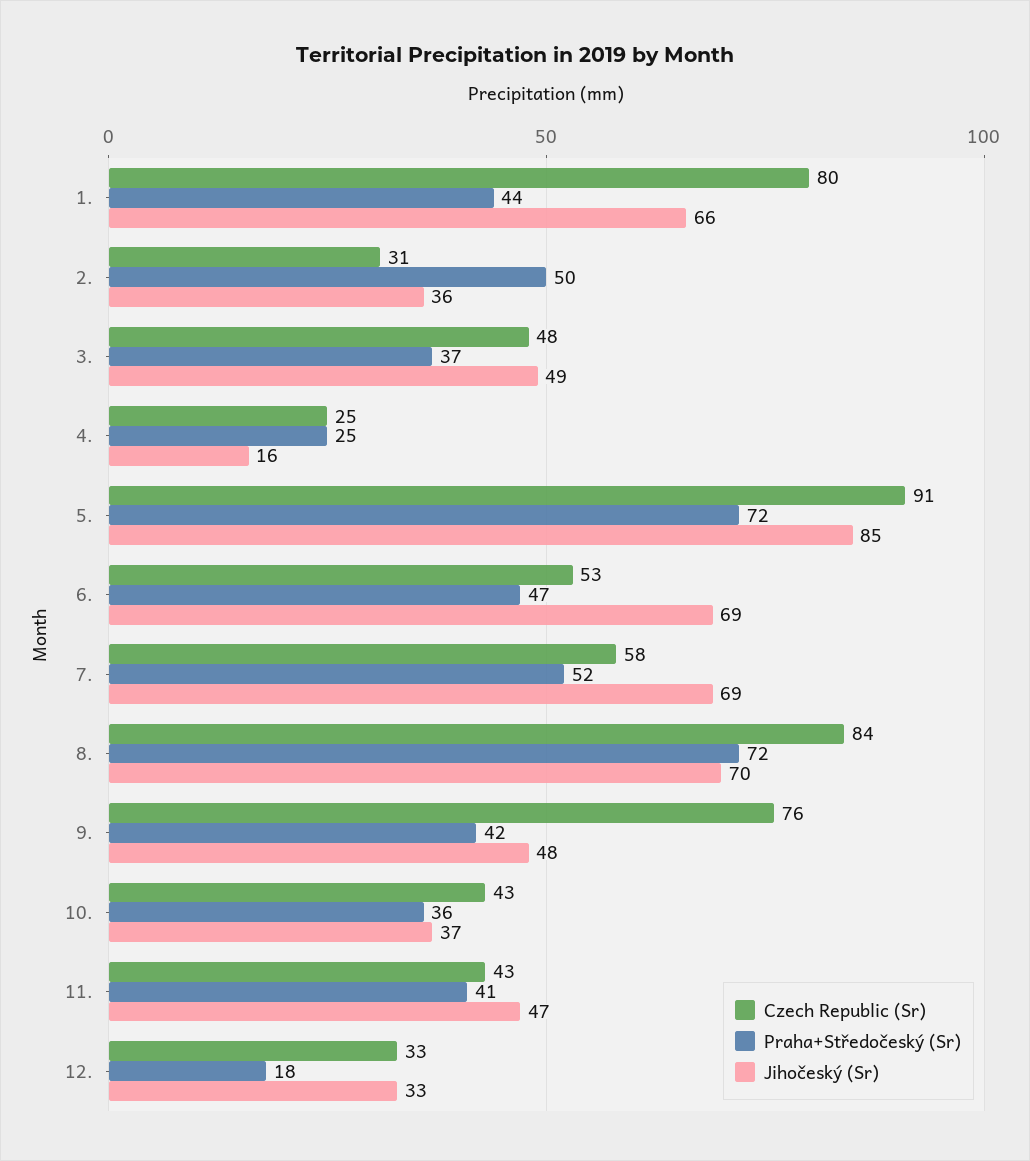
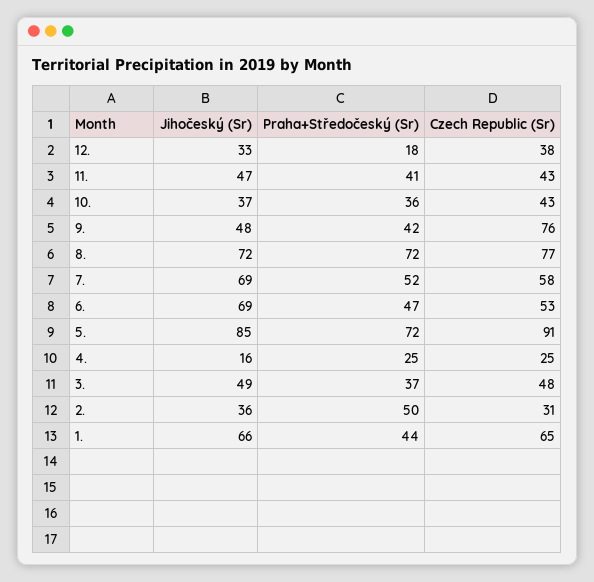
Czech Republic (Sr), 1.: 80 -> 65
Czech Republic (Sr), 8.: 84 -> 77
Jihočeský (Sr), 8.: 70 -> 72
Czech Republic (Sr), 12.: 33 -> 38

